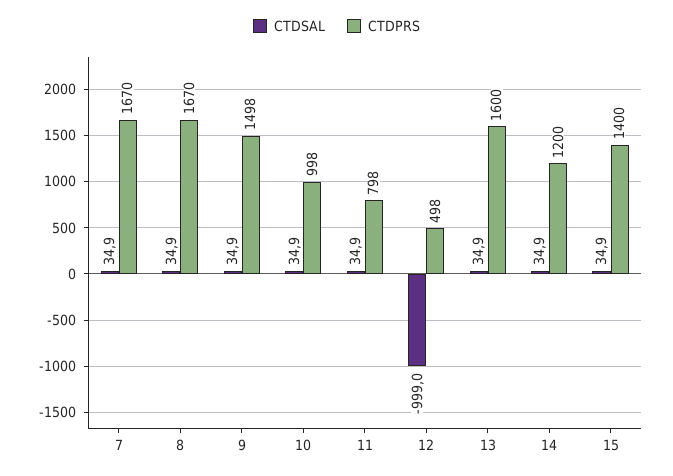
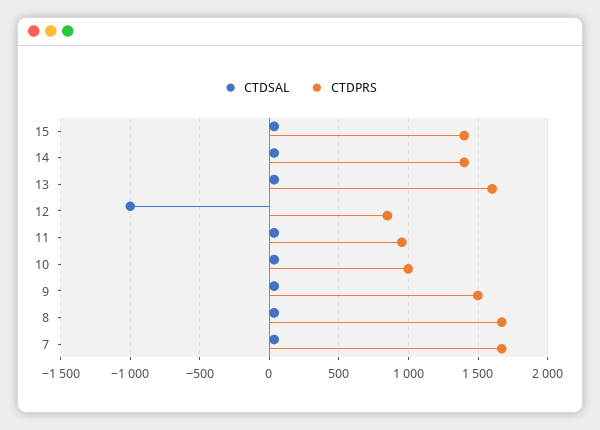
CTDPRS, 11: 798 -> 950
CTDPRS, 12: 498 -> 850
CTDPRS, 14: 1200 -> 1400

